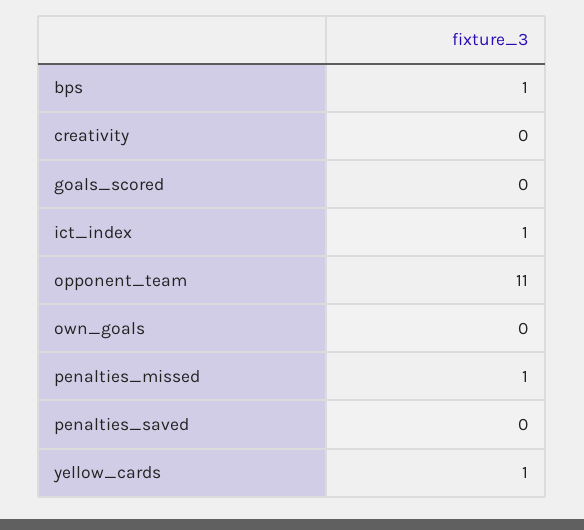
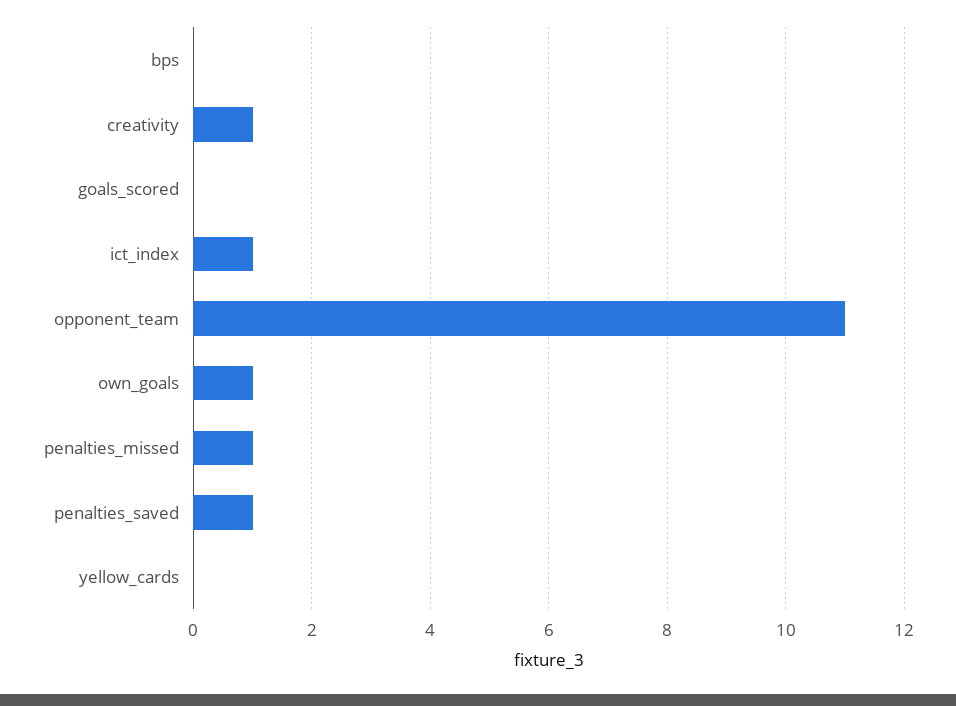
bps: 1 -> 0
creativity: 0 -> 1
own_goals: 0 -> 1
penalties_saved: 0 -> 1
yellow_cards: 1 -> 0

